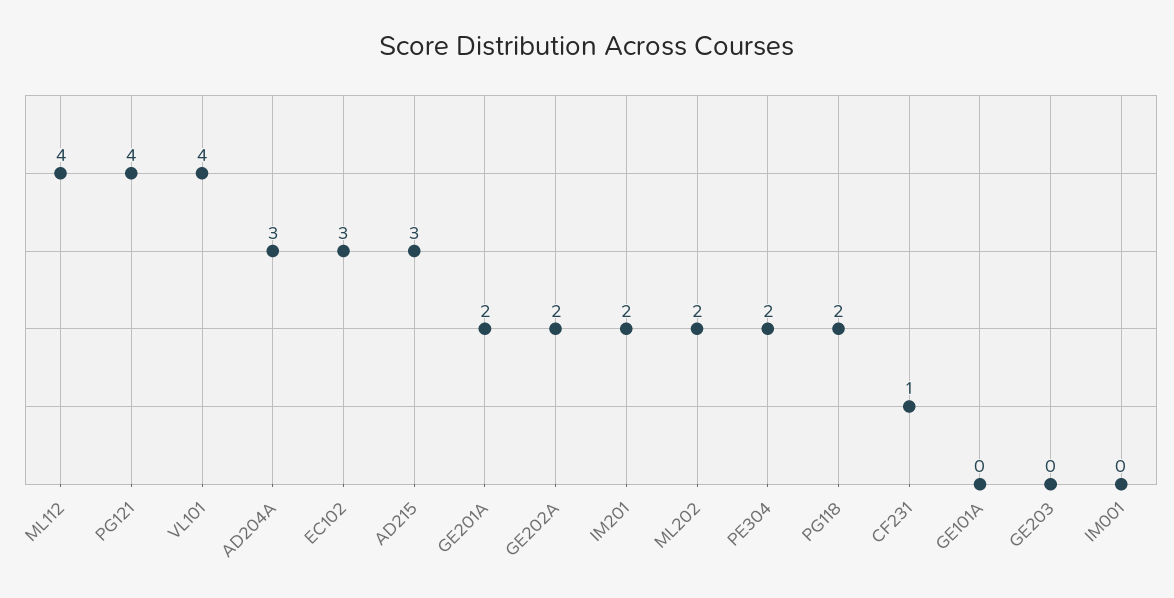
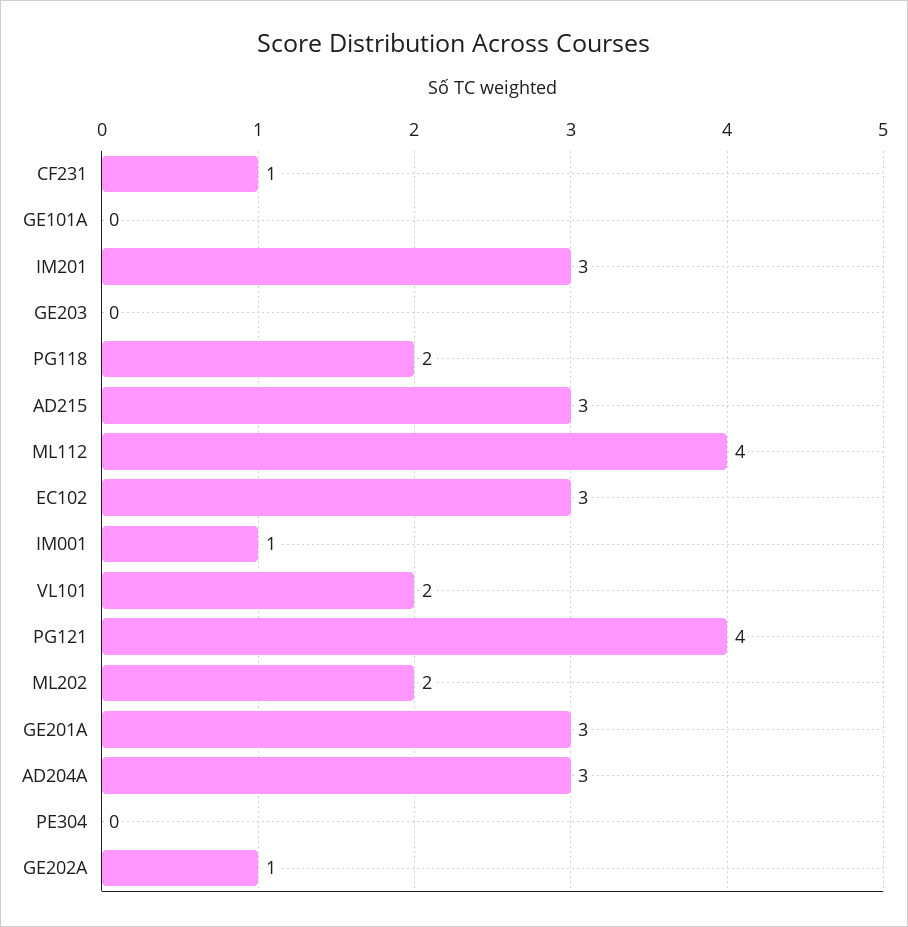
VL101: 4 -> 2
GE201A: 2 -> 3
GE202A: 2 -> 1
IM201: 2 -> 3
PE304: 2 -> 0
IM001: 0 -> 1

